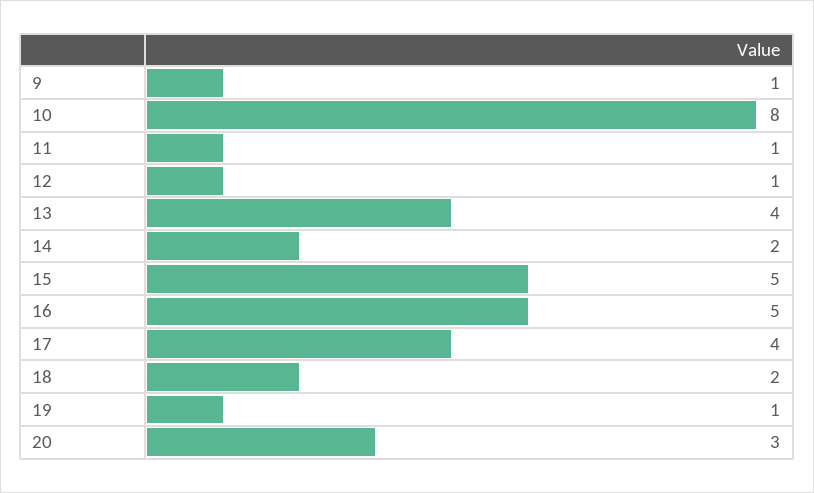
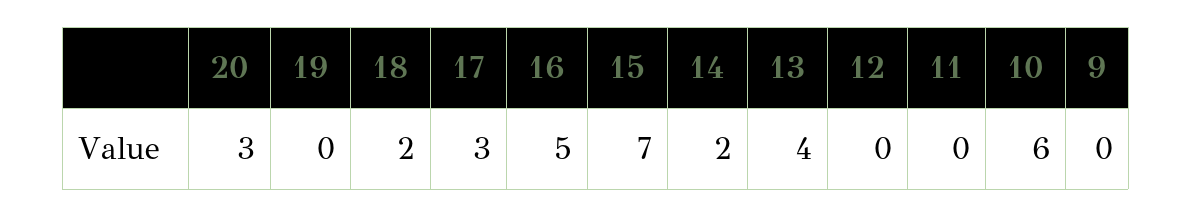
9: 1 -> 0
10: 8 -> 6
11: 1 -> 0
12: 1 -> 0
15: 5 -> 7
17: 4 -> 3
19: 1 -> 0

